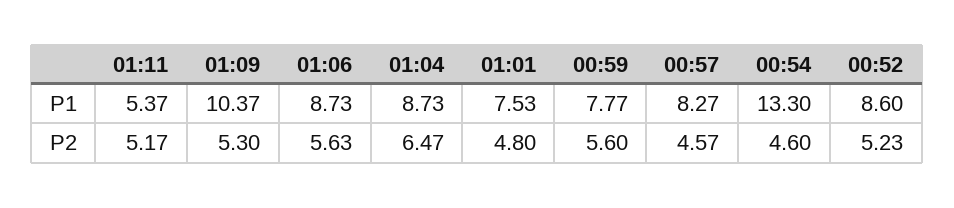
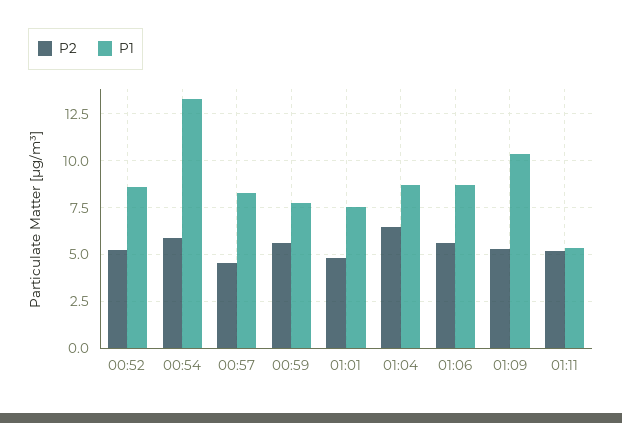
P2, 00:54: 4.6 -> 6

